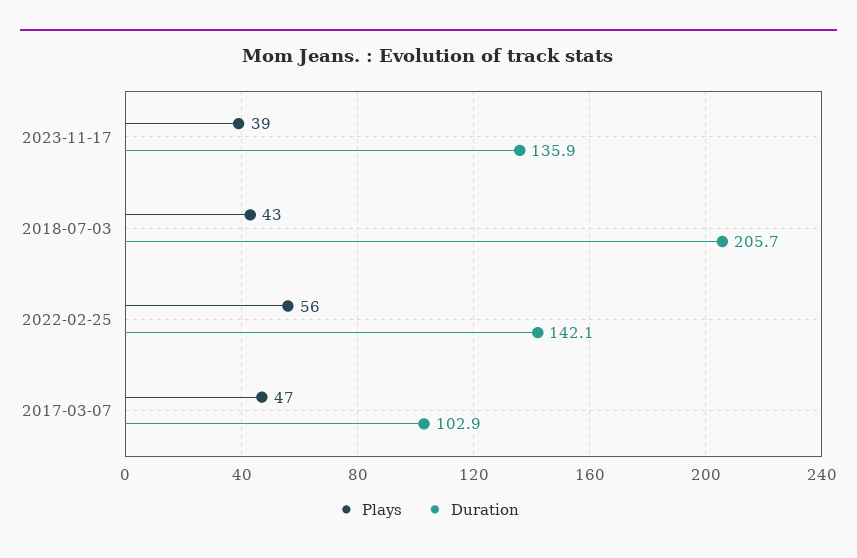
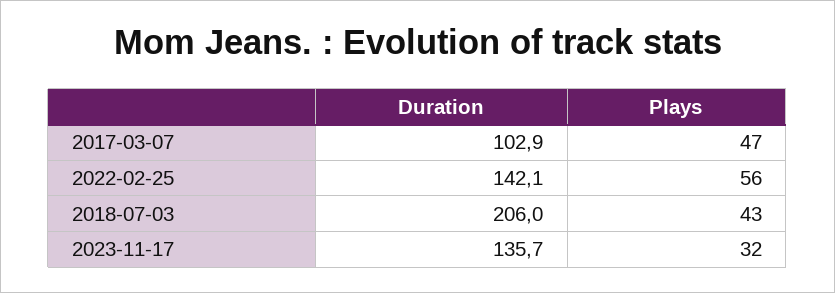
Plays, 2023-11-17: 39 -> 32
Duration, 2023-11-17: 135.9 -> 135.7
Duration, 2018-07-03: 205.7 -> 206

